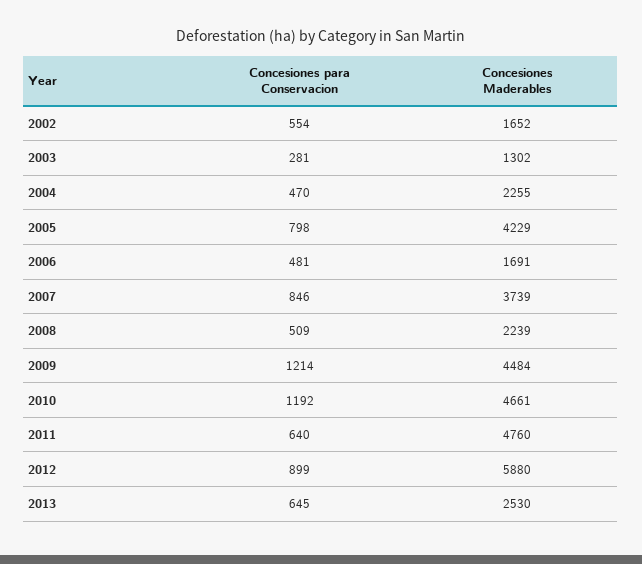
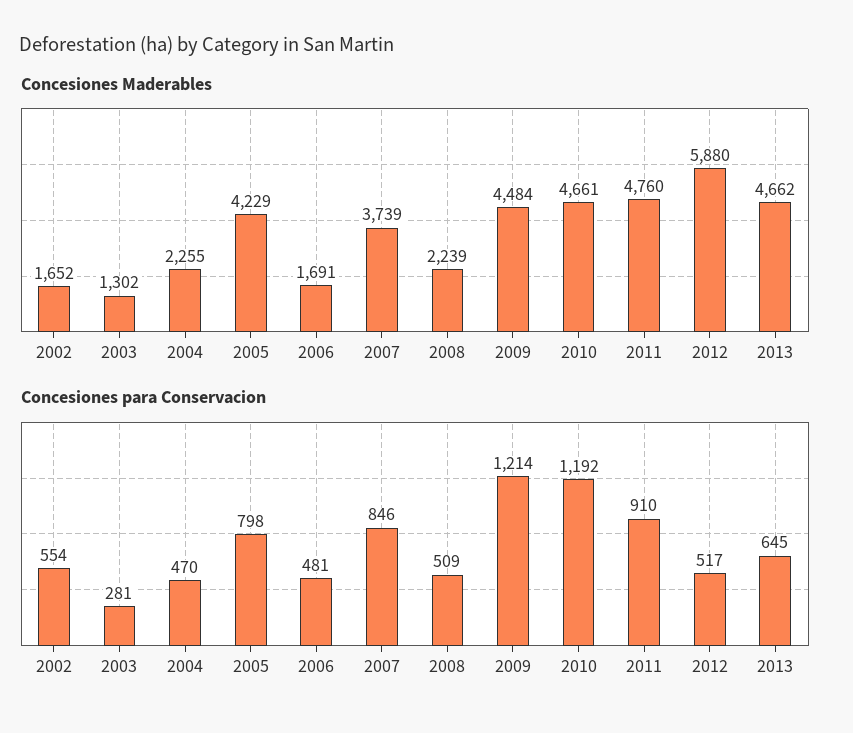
Concesiones para Conservacion, 2011: 640 -> 910
Concesiones para Conservacion, 2012: 899 -> 517
Concesiones Maderables, 2013: 2530 -> 4662

